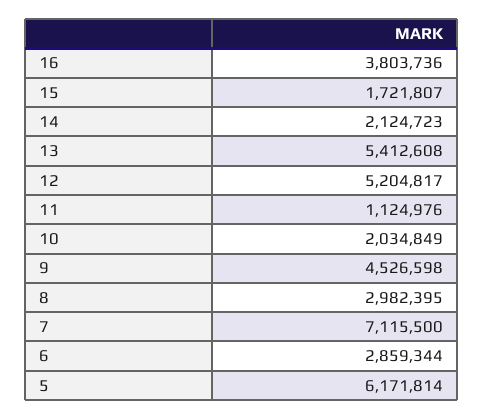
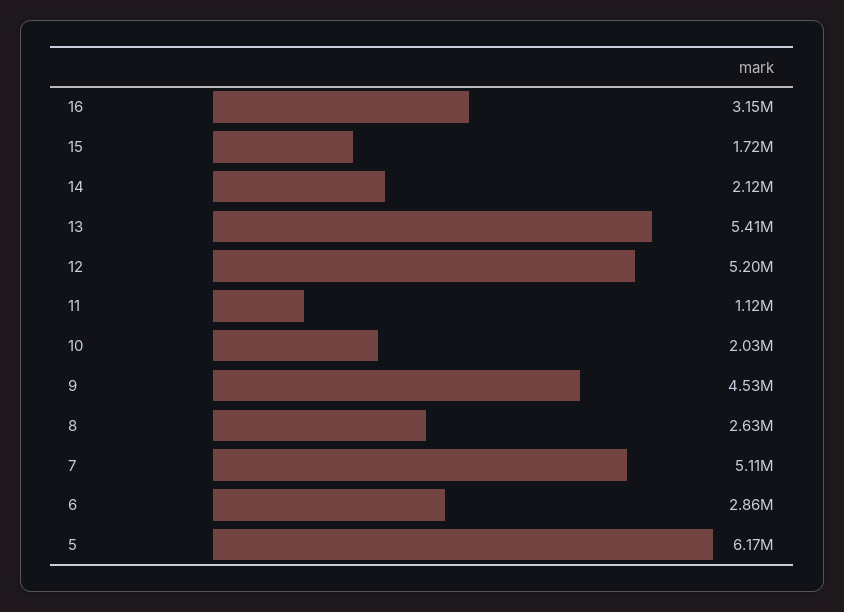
16: 3803736 -> 3150000
8: 2982395 -> 2630000
7: 7115500 -> 5110000

